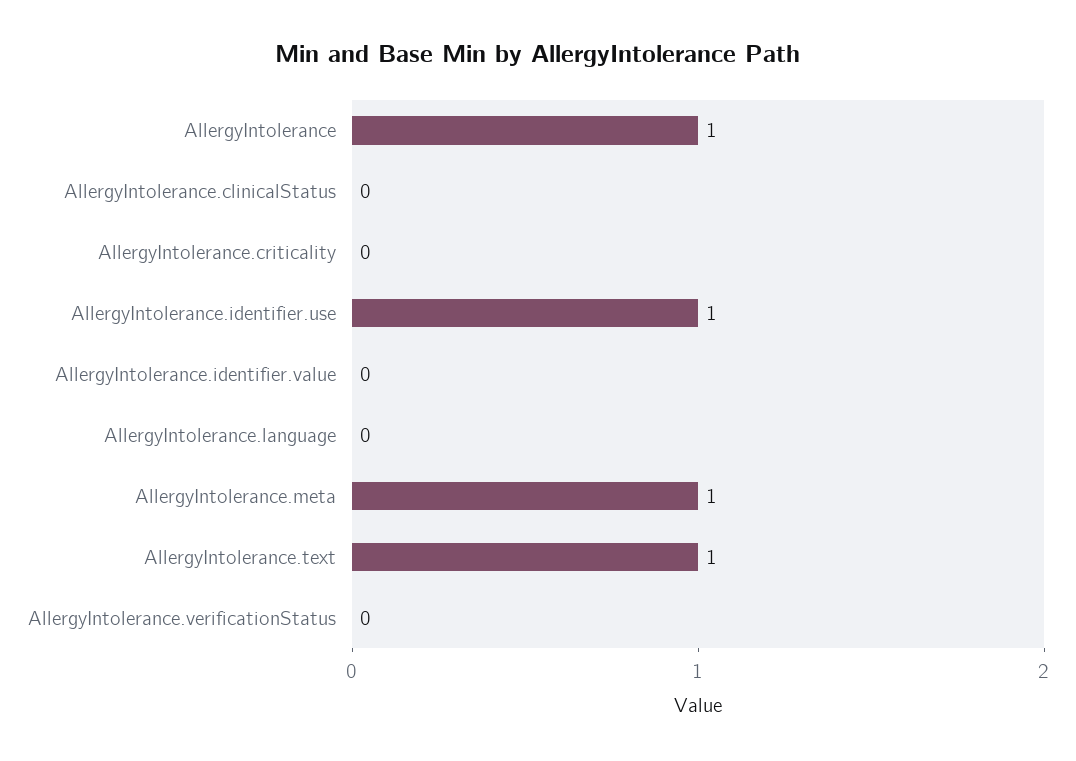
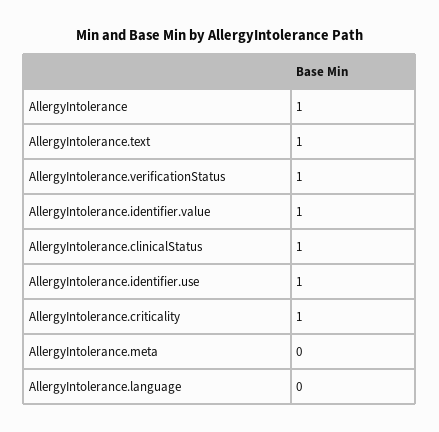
AllergyIntolerance.clinicalStatus: 0 -> 1
AllergyIntolerance.criticality: 0 -> 1
AllergyIntolerance.identifier.value: 0 -> 1
AllergyIntolerance.meta: 1 -> 0
AllergyIntolerance.verificationStatus: 0 -> 1

